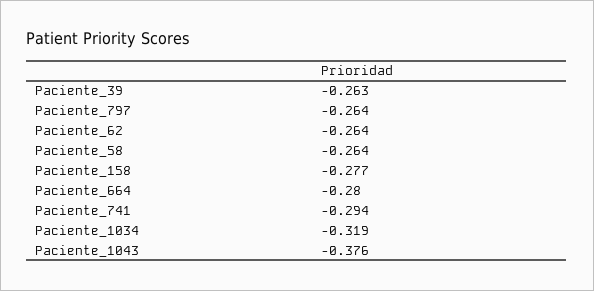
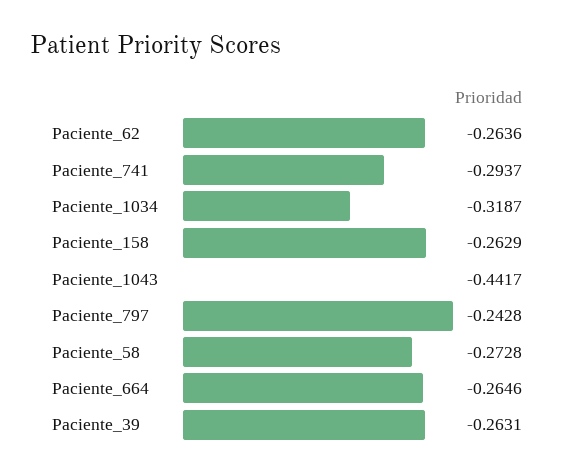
Paciente_797: -0.264 -> -0.2428
Paciente_58: -0.264 -> -0.2728
Paciente_158: -0.277 -> -0.2629
Paciente_664: -0.28 -> -0.2646
Paciente_1043: -0.376 -> -0.4417

